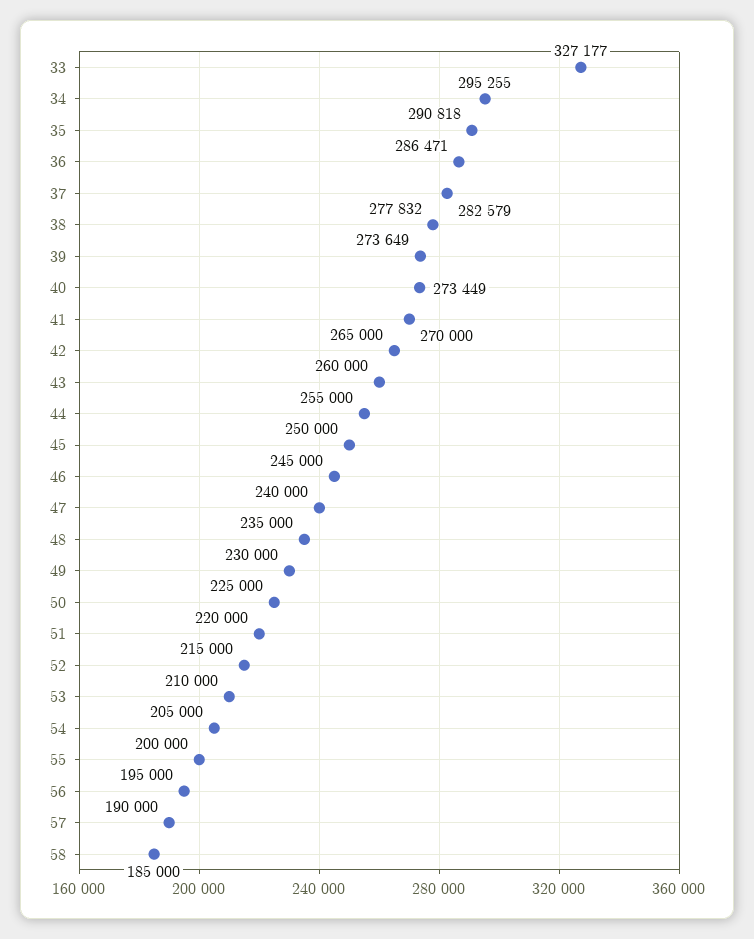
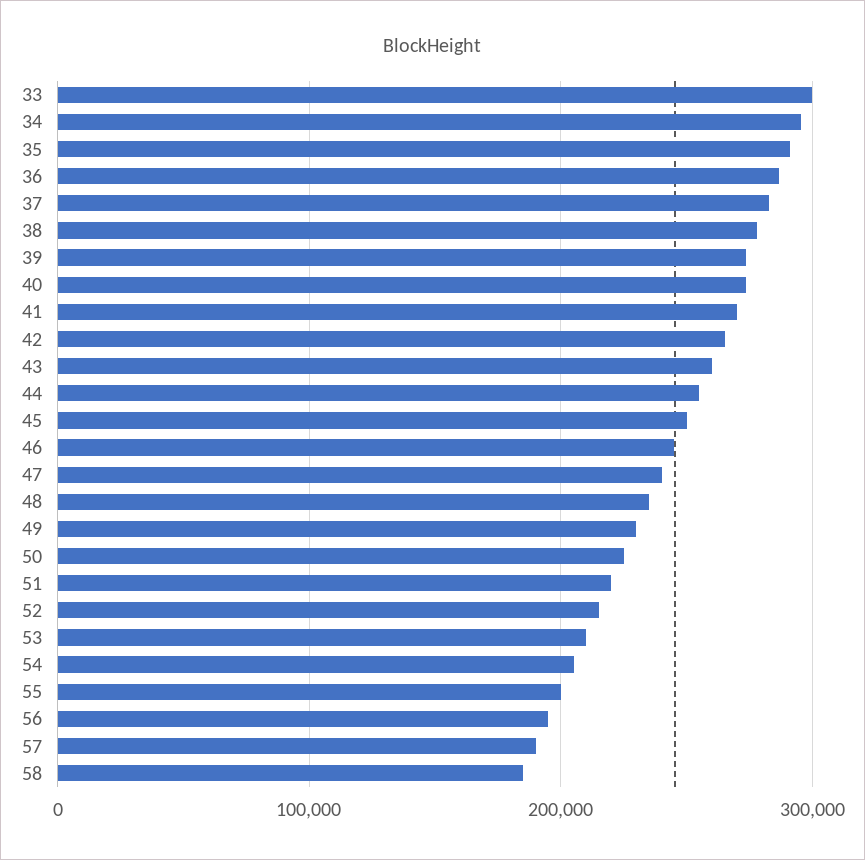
33: 327177 -> 300000

